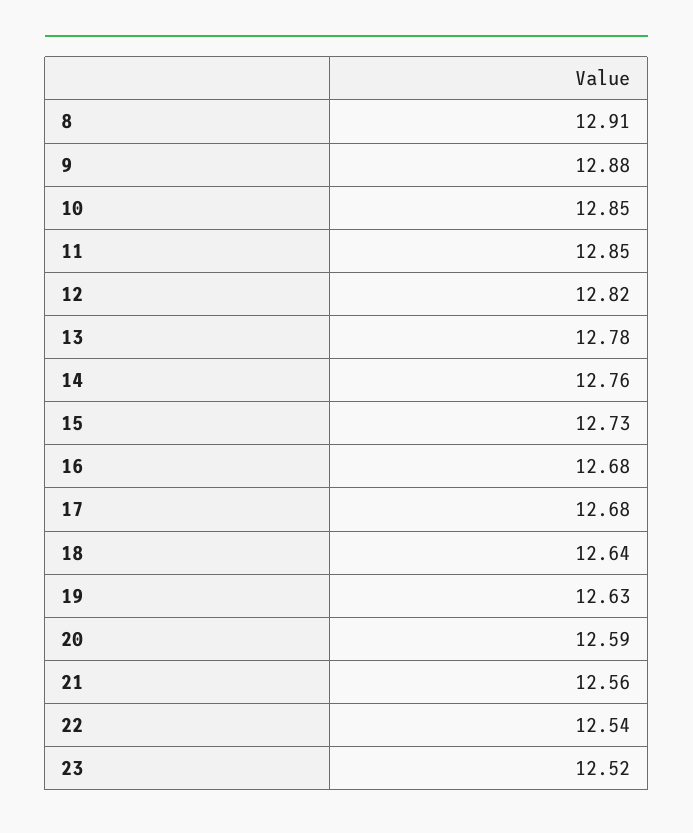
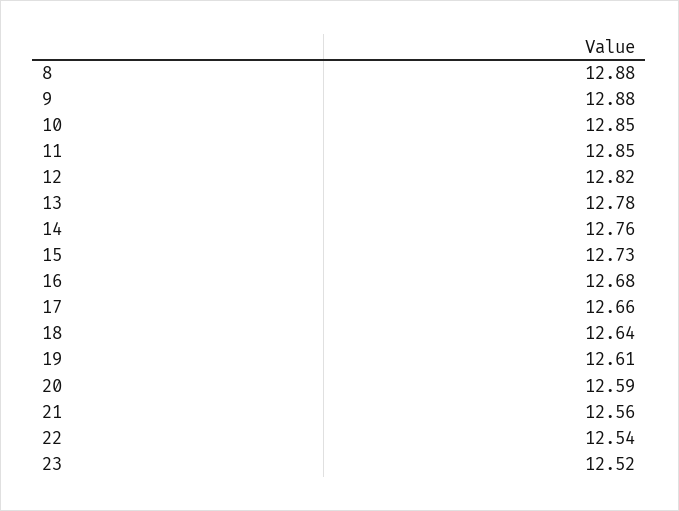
8: 12.91 -> 12.88
17: 12.68 -> 12.66
19: 12.63 -> 12.61

